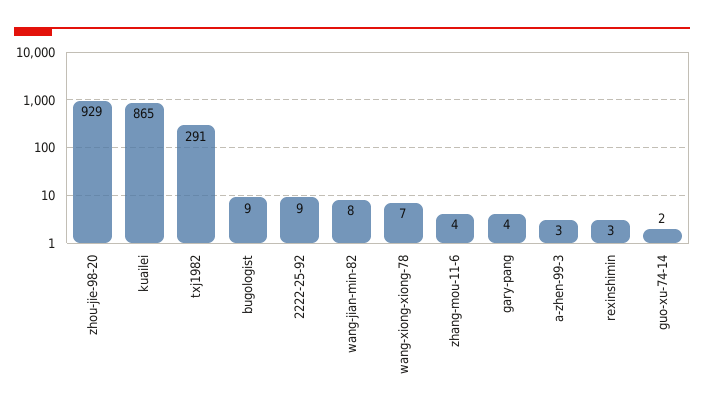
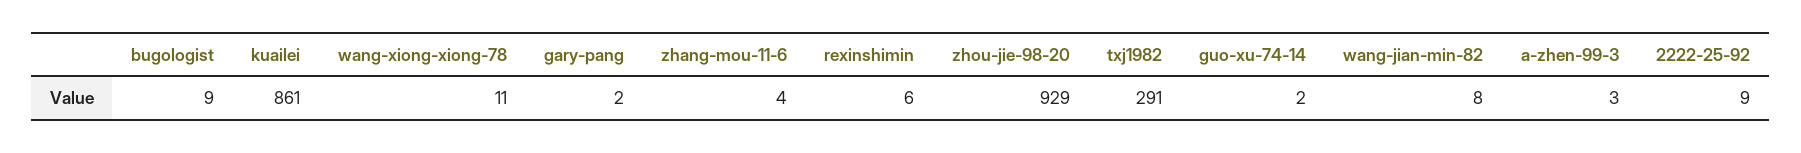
kuailei: 865 -> 861
wang-xiong-xiong-78: 7 -> 11
gary-pang: 4 -> 2
rexinshimin: 3 -> 6

